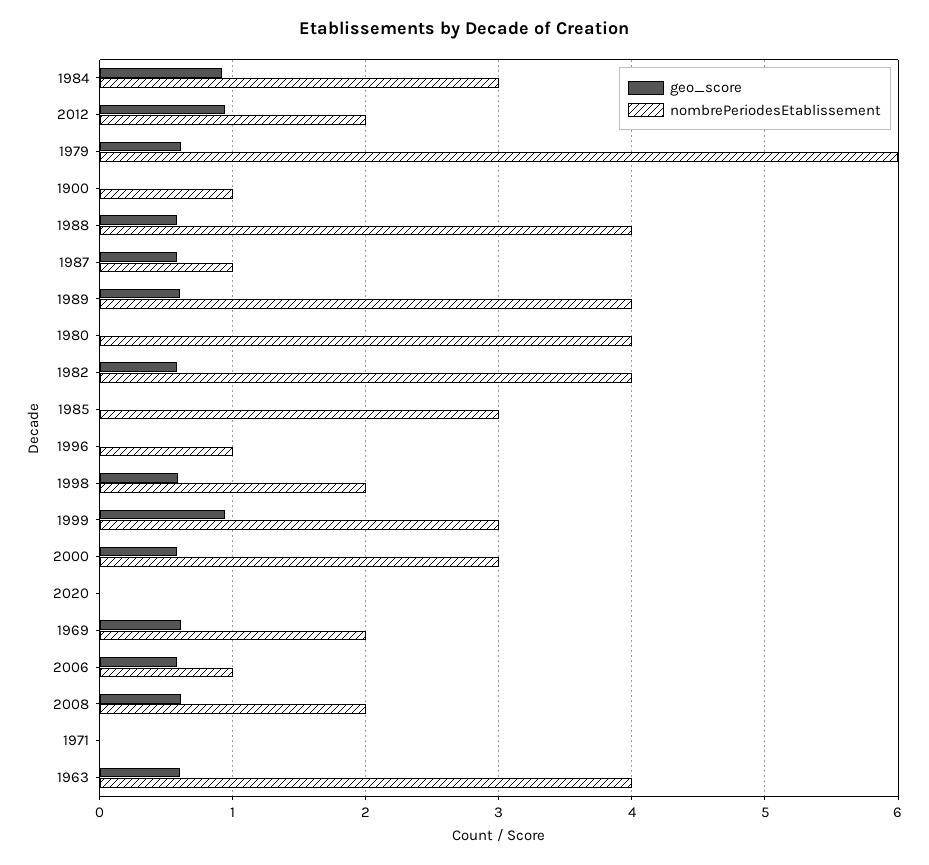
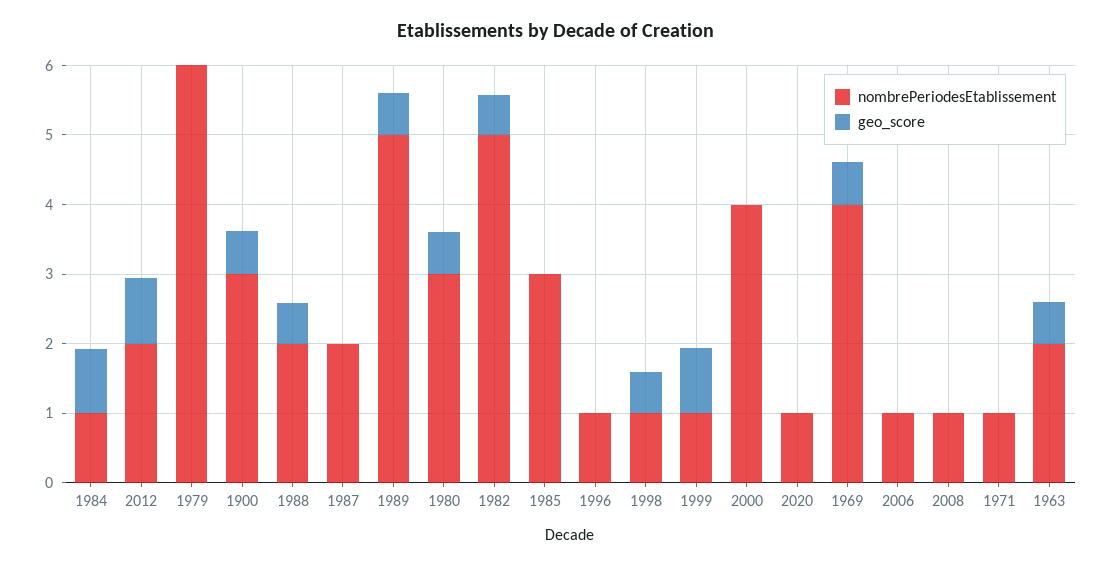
nombrePeriodesEtablissement, 1984: 3 -> 1
geo_score, 1979: 0.6 -> 0
geo_score, 1900: 0 -> 0.6
nombrePeriodesEtablissement, 1900: 1 -> 3
nombrePeriodesEtablissement, 1988: 4 -> 2
geo_score, 1987: 0.6 -> 0
nombrePeriodesEtablissement, 1987: 1 -> 2
nombrePeriodesEtablissement, 1989: 4 -> 5
geo_score, 1980: 0 -> 0.6
nombrePeriodesEtablissement, 1980: 4 -> 3
nombrePeriodesEtablissement, 1982: 4 -> 5
nombrePeriodesEtablissement, 1998: 2 -> 1
nombrePeriodesEtablissement, 1999: 3 -> 1
geo_score, 2000: 0.6 -> 0
nombrePeriodesEtablissement, 2000: 3 -> 4
nombrePeriodesEtablissement, 2020: 0 -> 1
nombrePeriodesEtablissement, 1969: 2 -> 4
geo_score, 2006: 0.6 -> 0
geo_score, 2008: 0.6 -> 0
nombrePeriodesEtablissement, 2008: 2 -> 1
nombrePeriodesEtablissement, 1971: 0 -> 1
nombrePeriodesEtablissement, 1963: 4 -> 2

